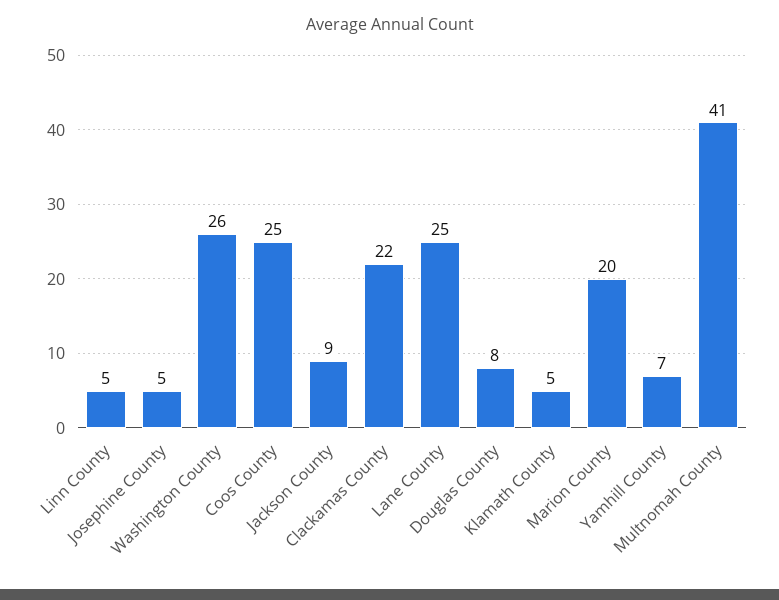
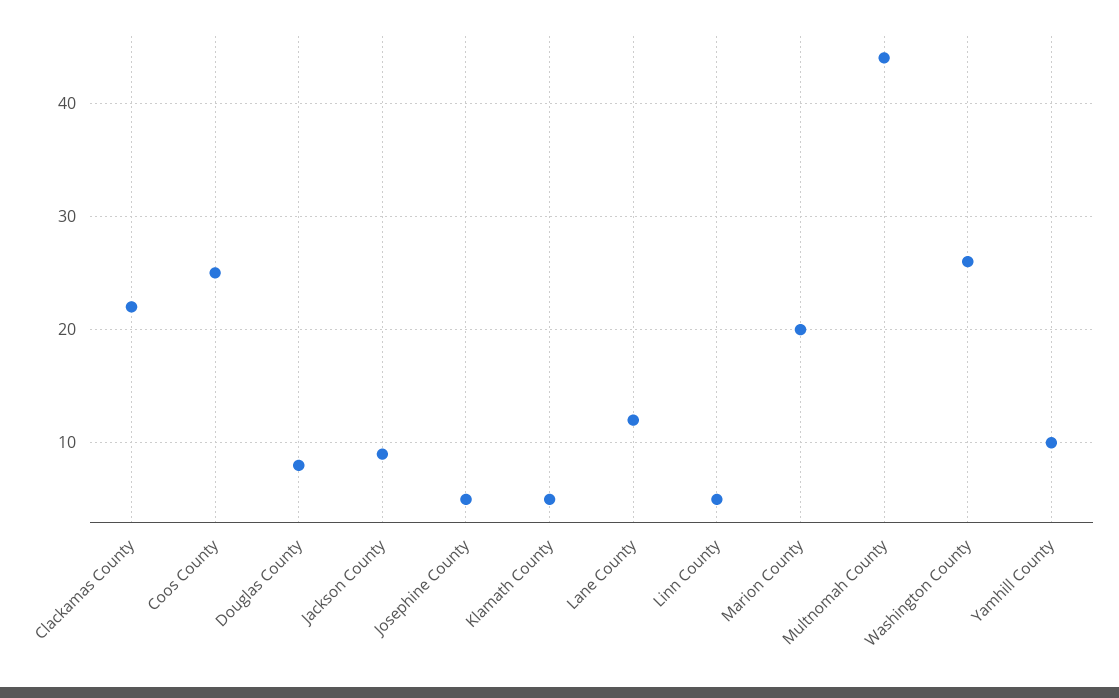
Lane County: 25 -> 12
Yamhill County: 7 -> 10
Multnomah County: 41 -> 44

